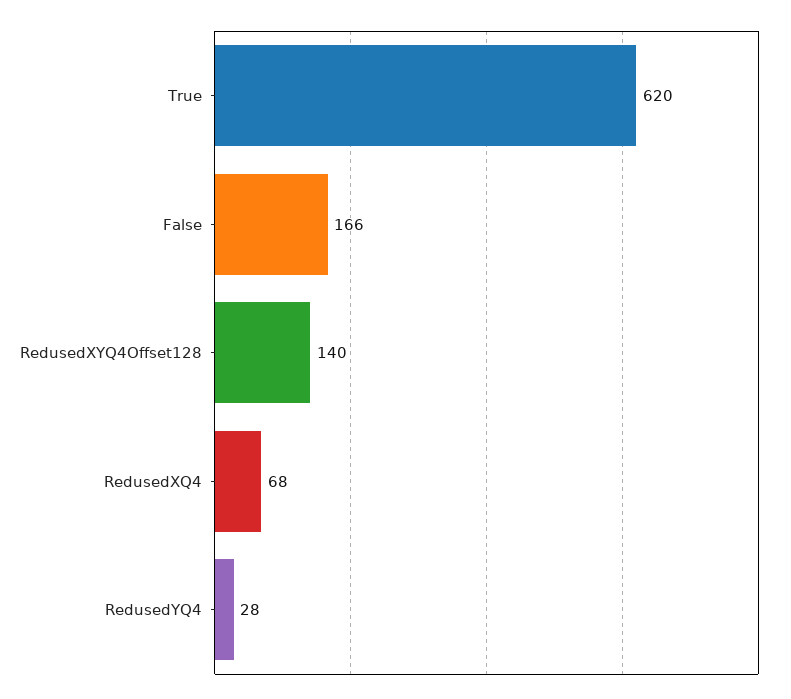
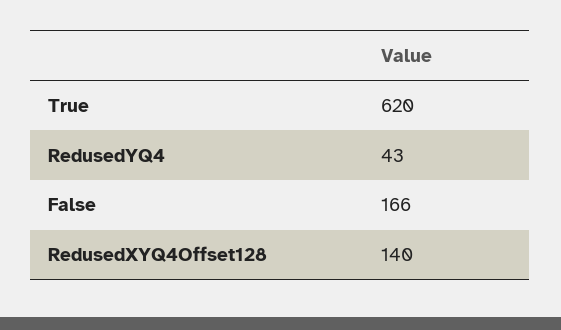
RedusedXQ4: 68 -> none
RedusedYQ4: 28 -> 43

